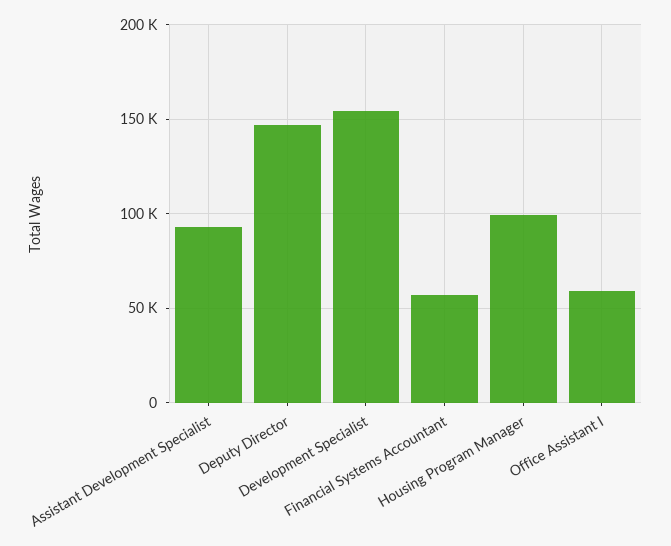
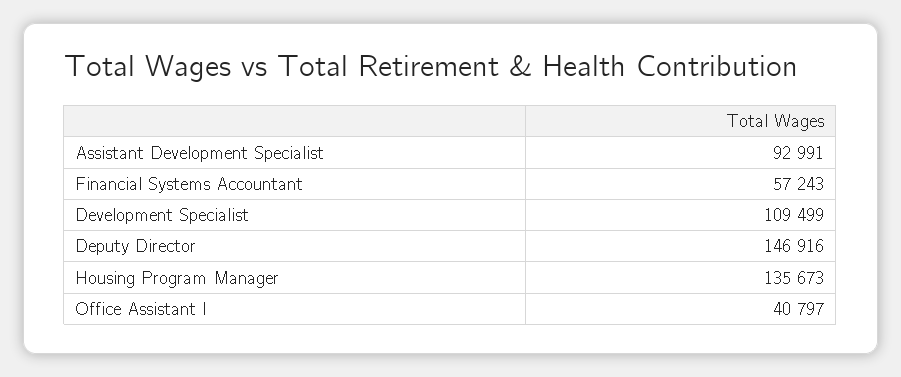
Development Specialist: 155000 -> 109499
Housing Program Manager: 100000 -> 135673
Office Assistant I: 60000 -> 40797

